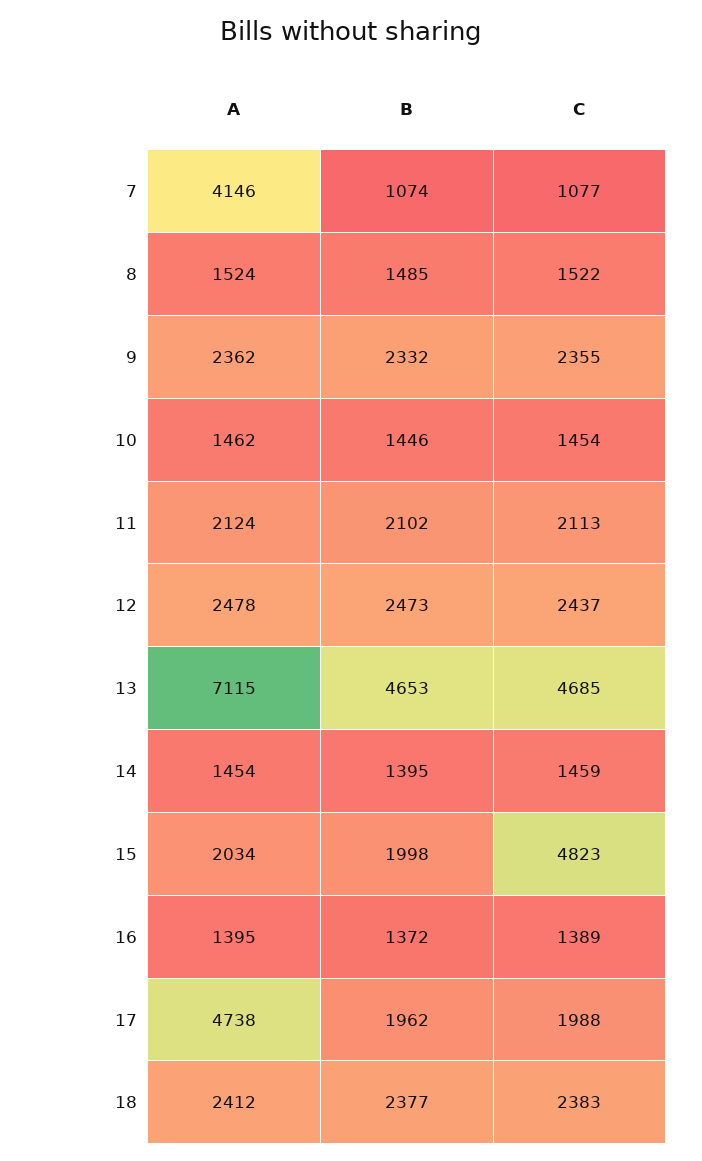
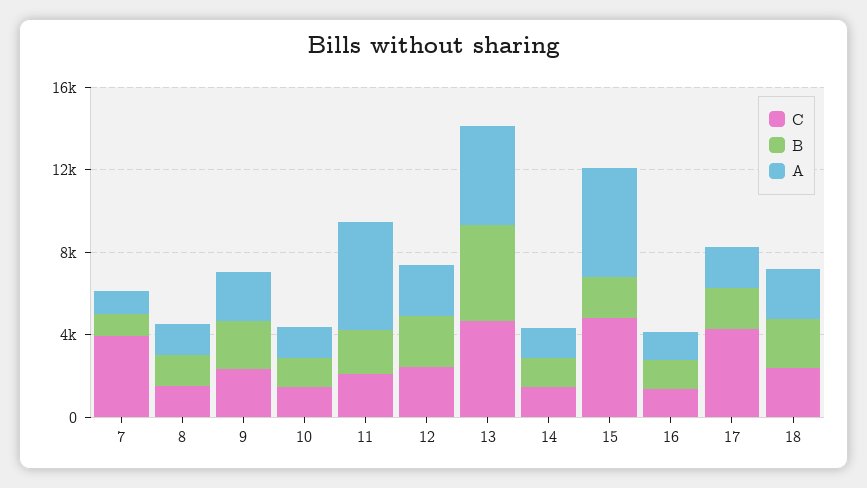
A, 7: 4146 -> 1000
C, 7: 1077 -> 4000
A, 11: 2124 -> 5000
A, 13: 7115 -> 5000
A, 15: 2034 -> 5000
A, 17: 4738 -> 2000
C, 17: 1988 -> 4000

